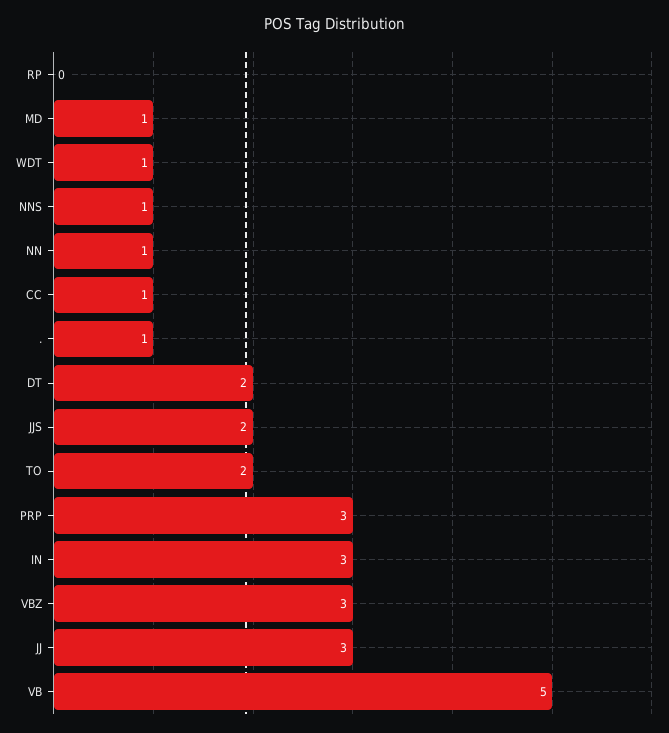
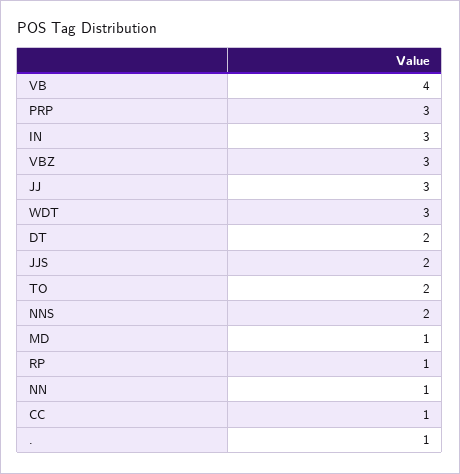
RP: 0 -> 1
WDT: 1 -> 3
NNS: 1 -> 2
VB: 5 -> 4

